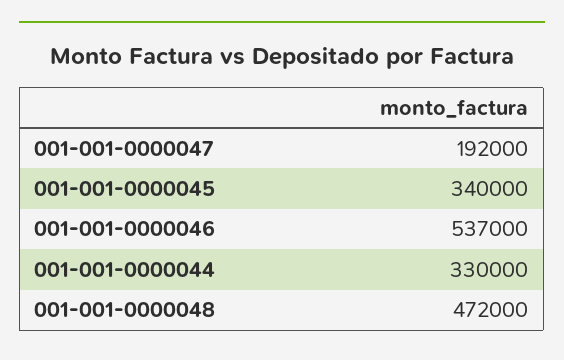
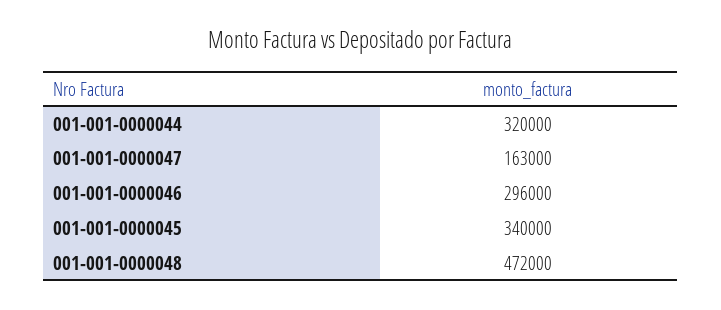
001-001-0000047: 192000 -> 163000
001-001-0000046: 537000 -> 296000
001-001-0000044: 330000 -> 320000

